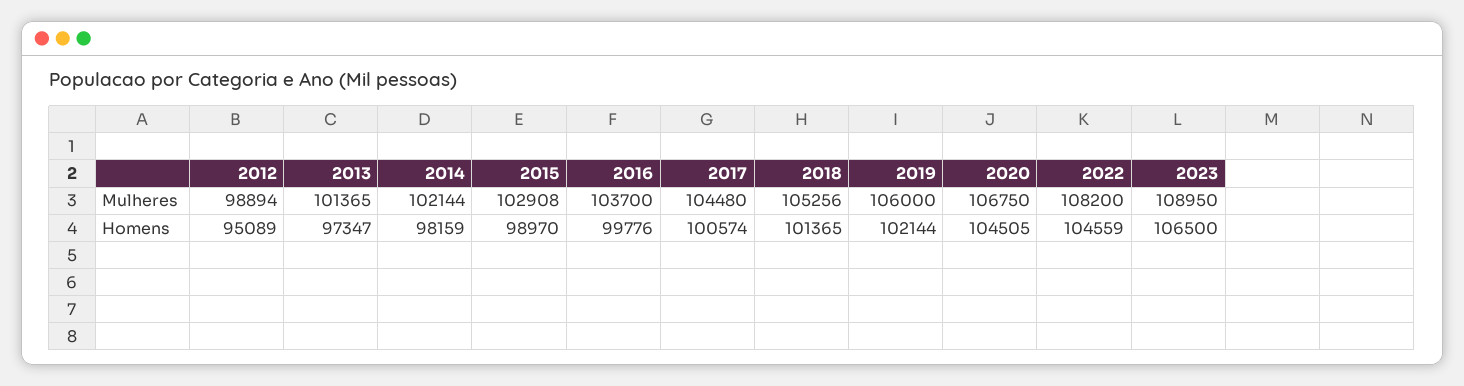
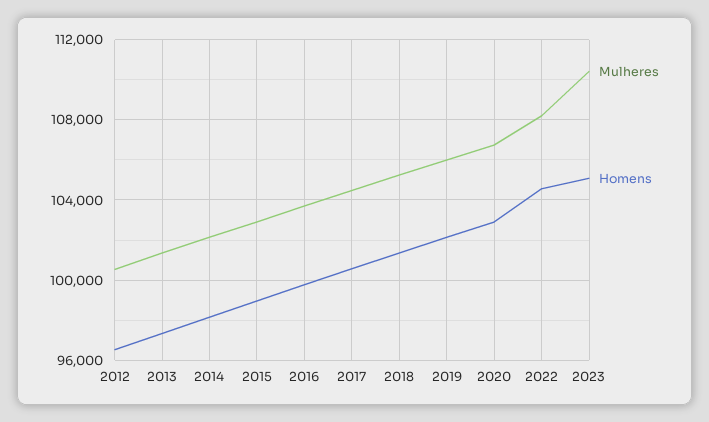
Mulheres, 2012: 98894 -> 100500
Mulheres, 2023: 108950 -> 110500
Homens, 2012: 95089 -> 96500
Homens, 2020: 104505 -> 103000
Homens, 2023: 106500 -> 105000

